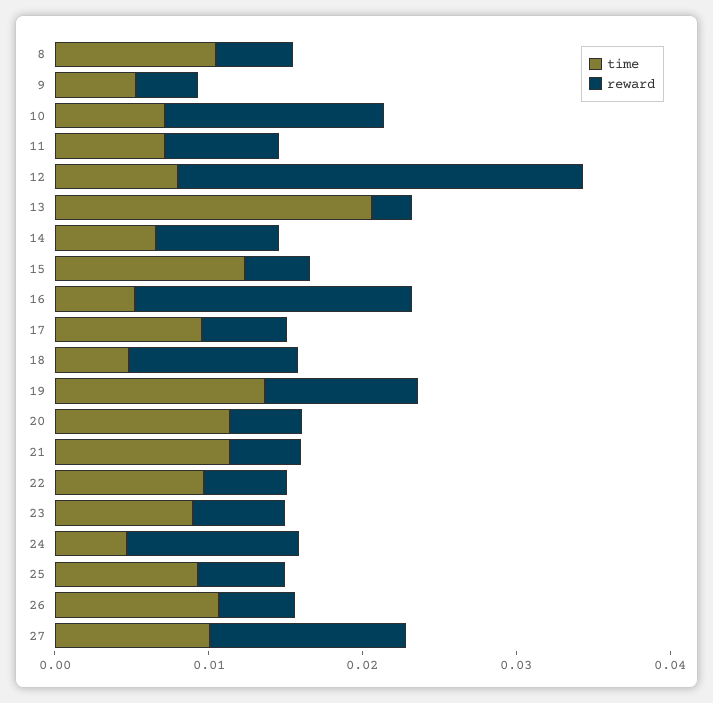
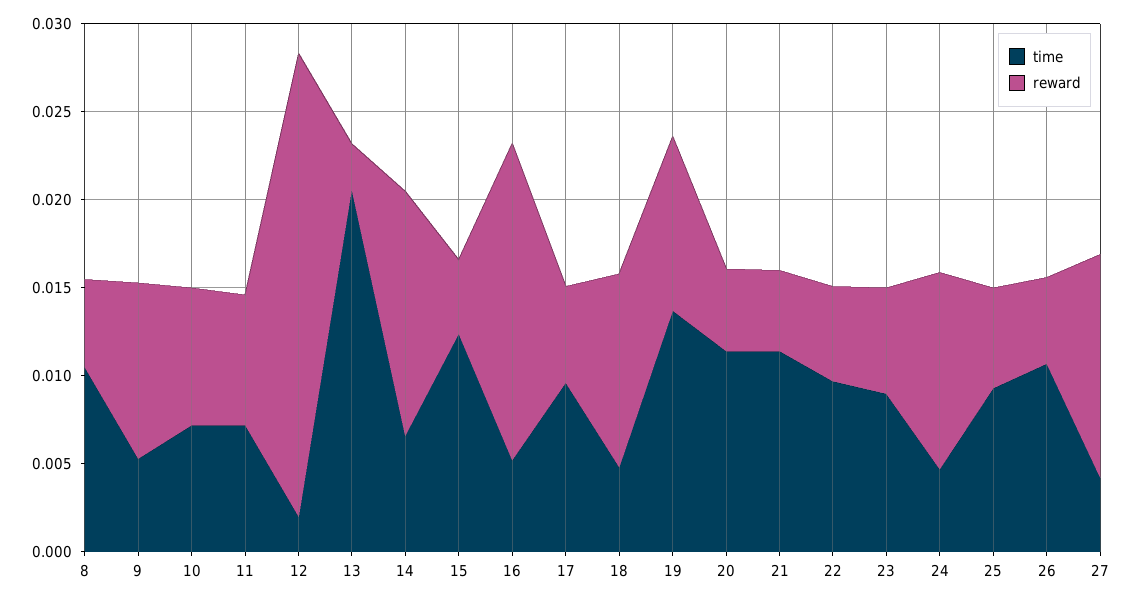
reward, 9: 0.004 -> 0.01
reward, 10: 0.014 -> 0.008
time, 12: 0.008 -> 0.002
reward, 14: 0.008 -> 0.014
time, 27: 0.01 -> 0.004

